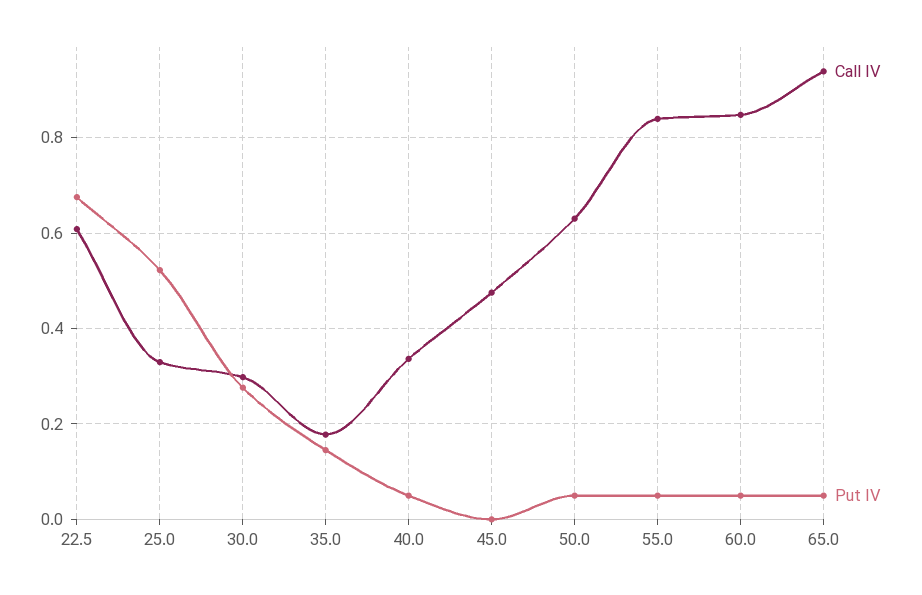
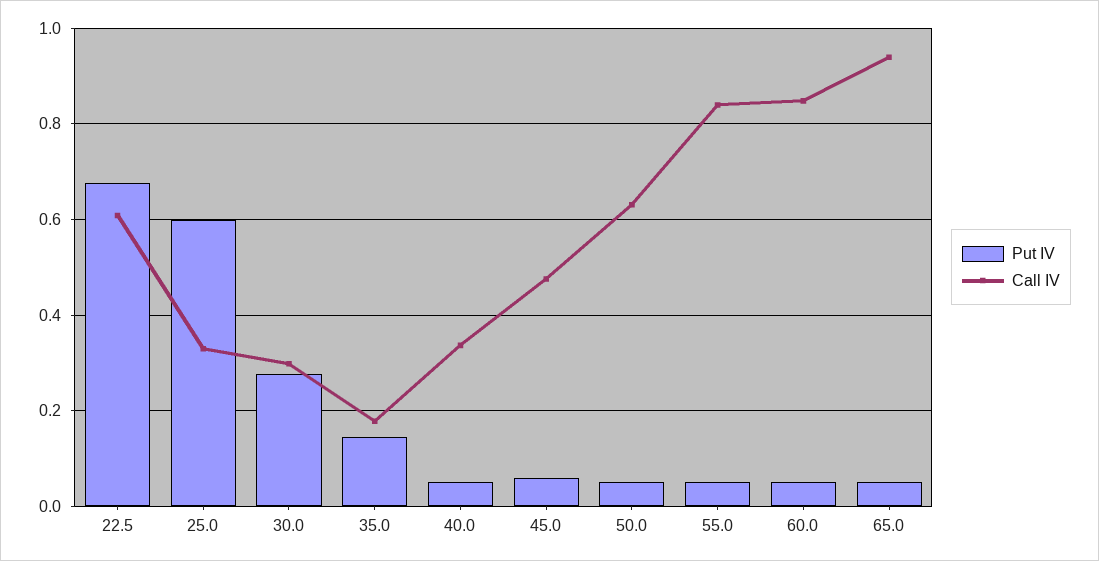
Put IV, 25.0: 0.52 -> 0.6
Put IV, 45.0: 0 -> 0.06

